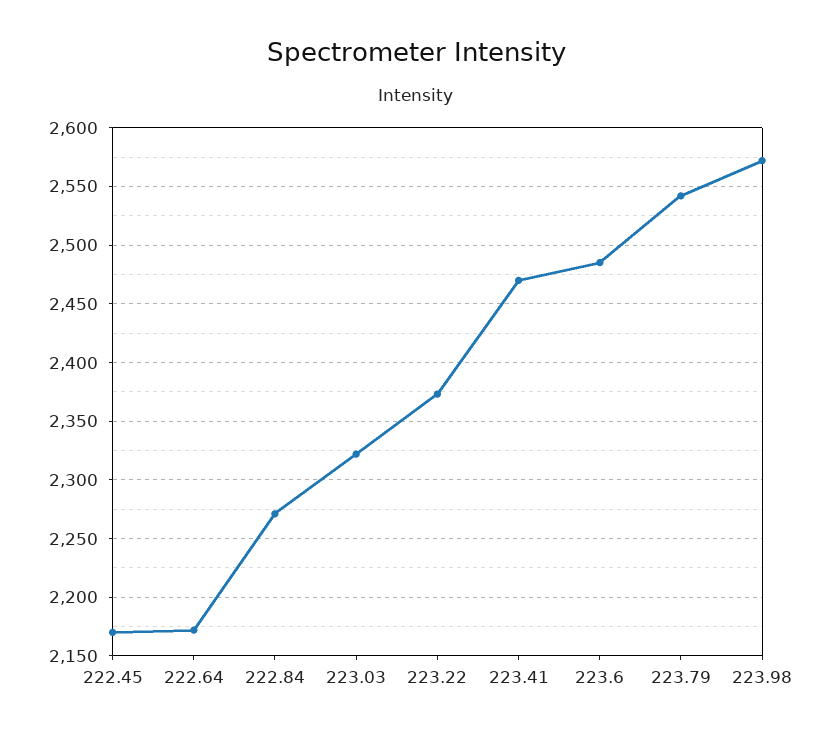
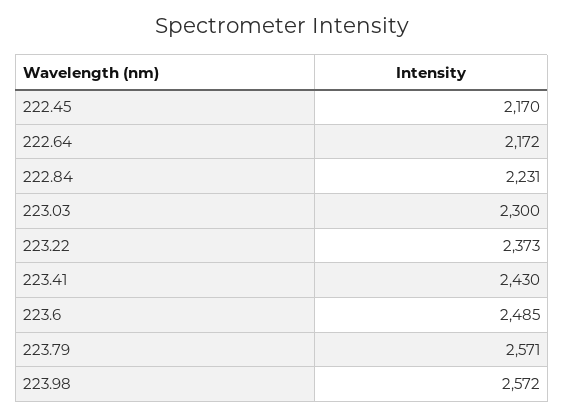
222.84: 2270 -> 2231
223.03: 2320 -> 2300
223.41: 2470 -> 2430
223.79: 2540 -> 2571

